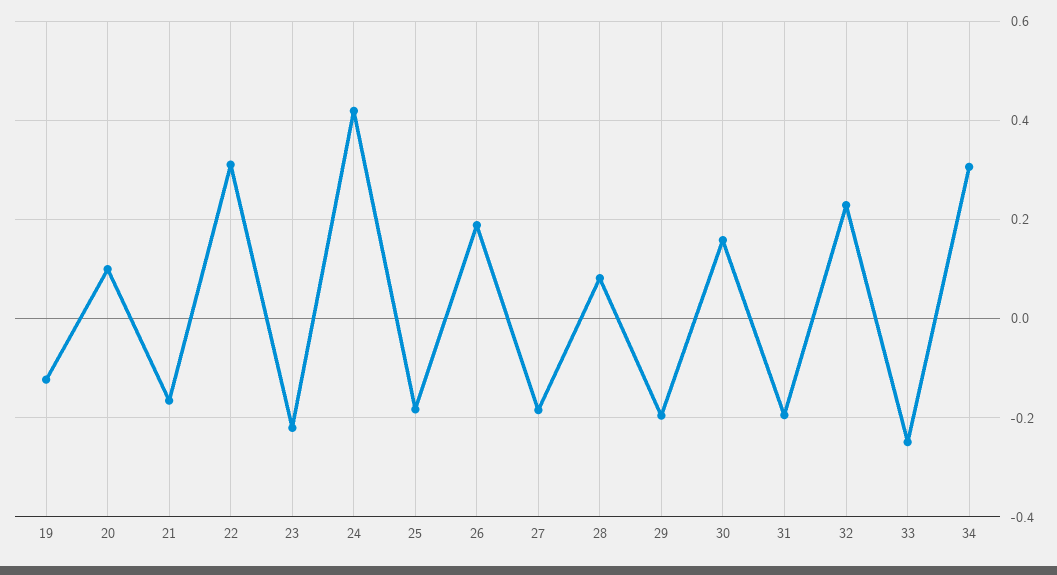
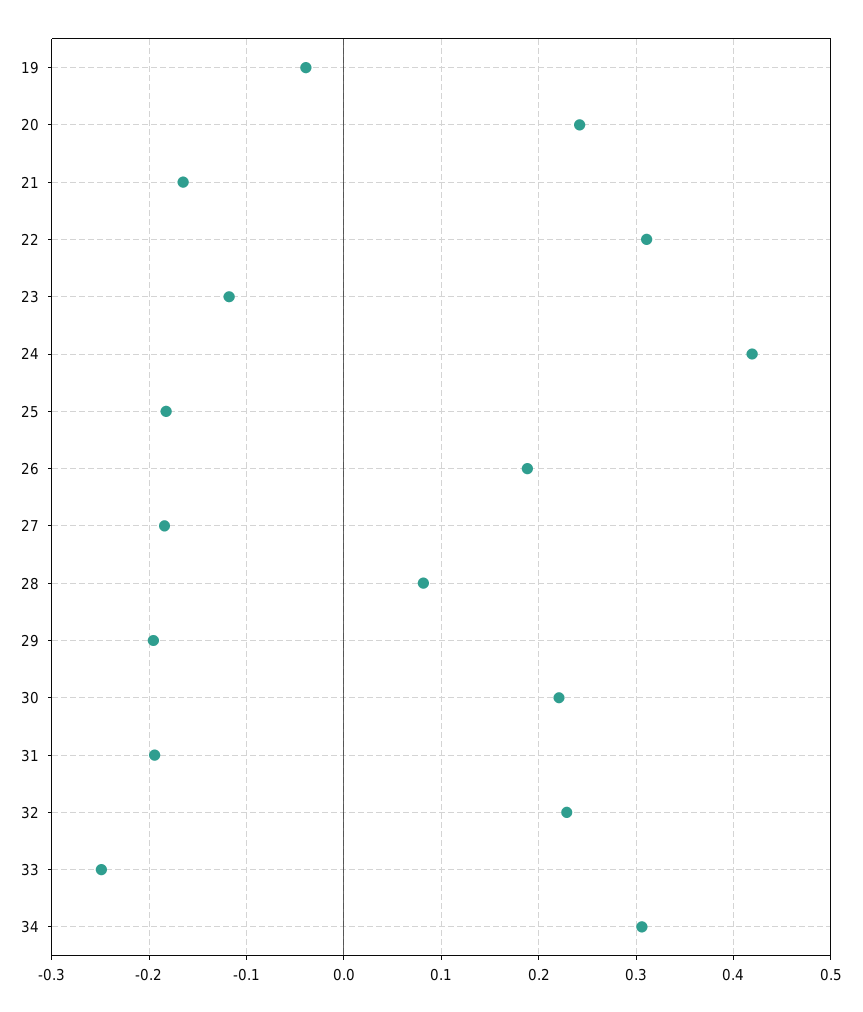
19: -0.12 -> -0.04
20: 0.1 -> 0.24
23: -0.22 -> -0.12
30: 0.16 -> 0.22

